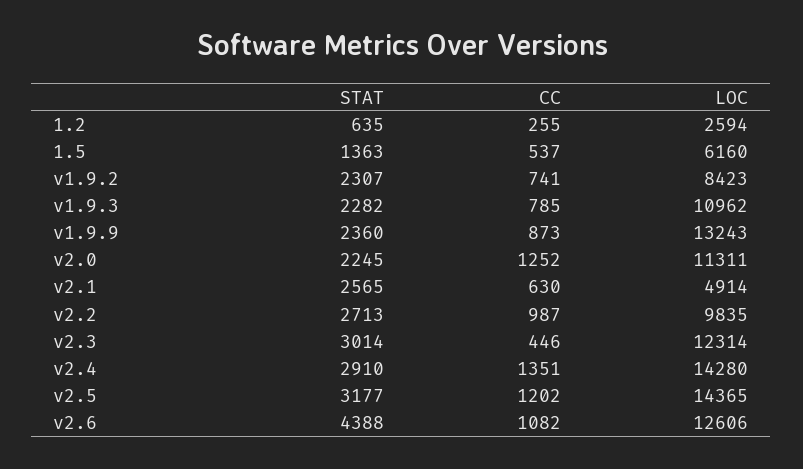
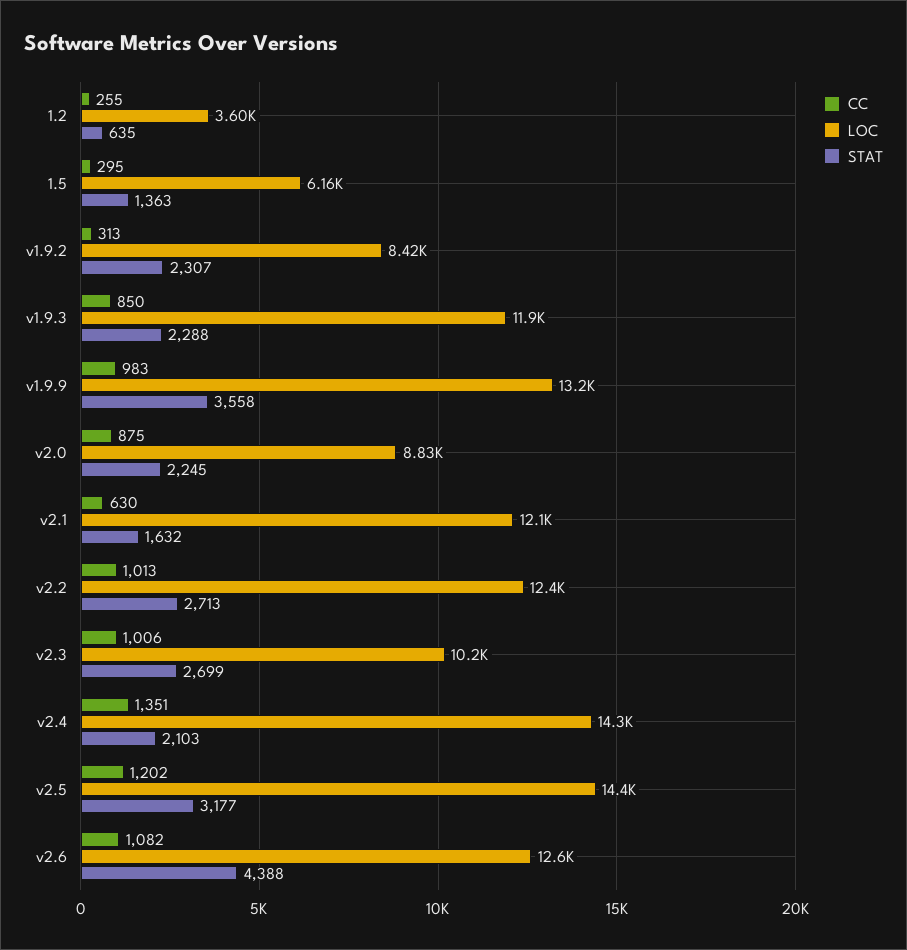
LOC, 1.2: 2594 -> 3600
CC, 1.5: 537 -> 295
CC, v1.9.2: 741 -> 313
STAT, v1.9.3: 2282 -> 2288
CC, v1.9.3: 785 -> 850
LOC, v1.9.3: 10962 -> 11900
STAT, v1.9.9: 2360 -> 3558
CC, v1.9.9: 873 -> 983
CC, v2.0: 1252 -> 875
LOC, v2.0: 11311 -> 8830
STAT, v2.1: 2565 -> 1632
LOC, v2.1: 4914 -> 12100
CC, v2.2: 987 -> 1013
LOC, v2.2: 9835 -> 12400
STAT, v2.3: 3014 -> 2699
CC, v2.3: 446 -> 1006
LOC, v2.3: 12314 -> 10200
STAT, v2.4: 2910 -> 2103

